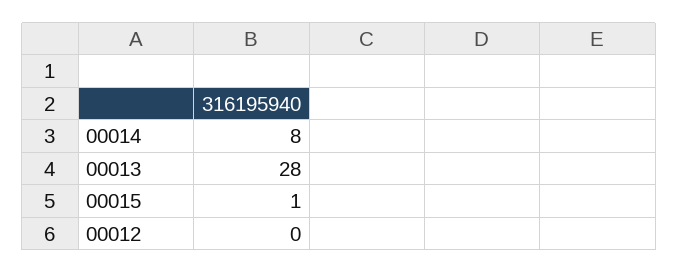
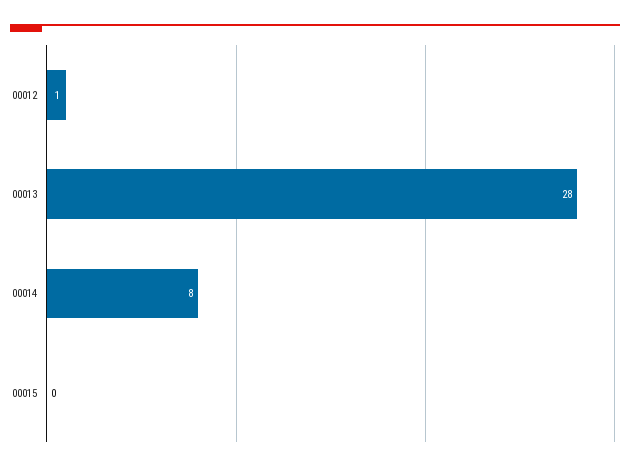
00015: 1 -> 0
00012: 0 -> 1

